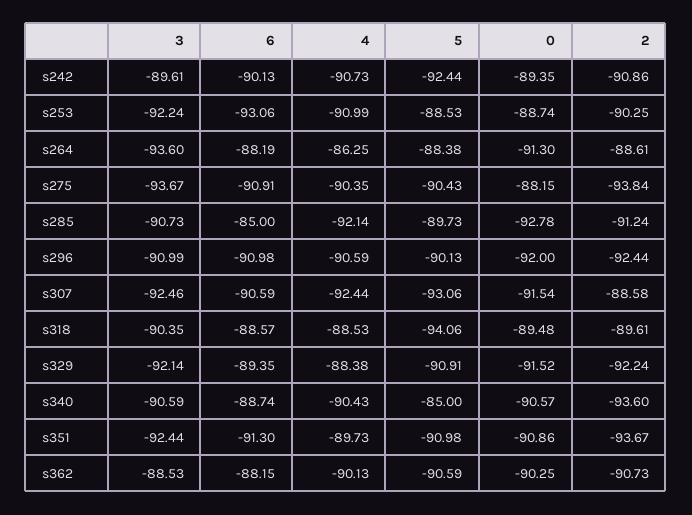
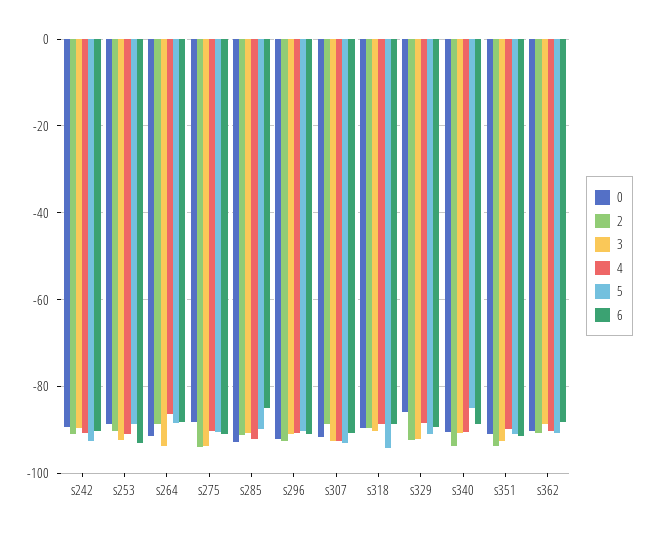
0, s329: -91.52 -> -86

